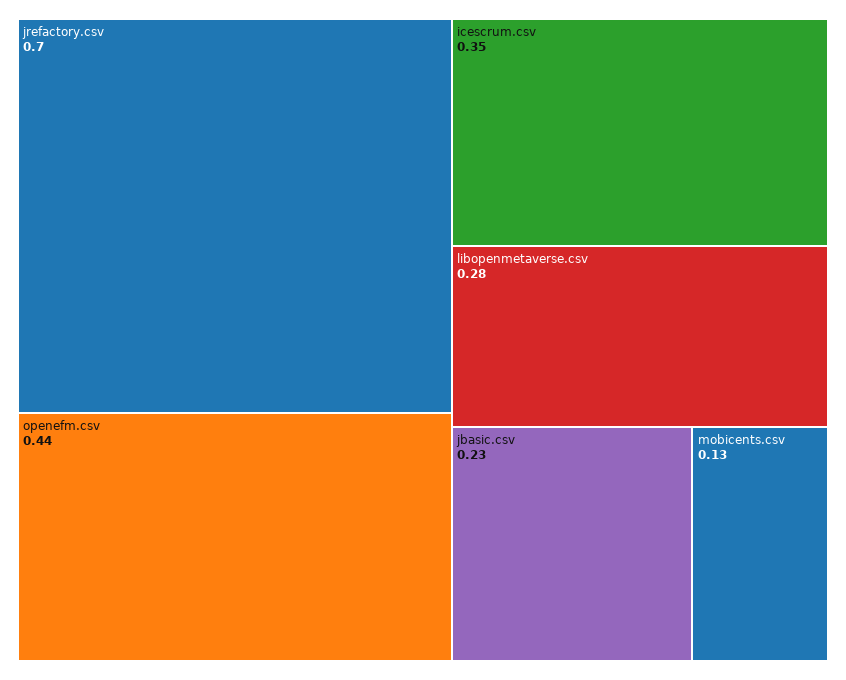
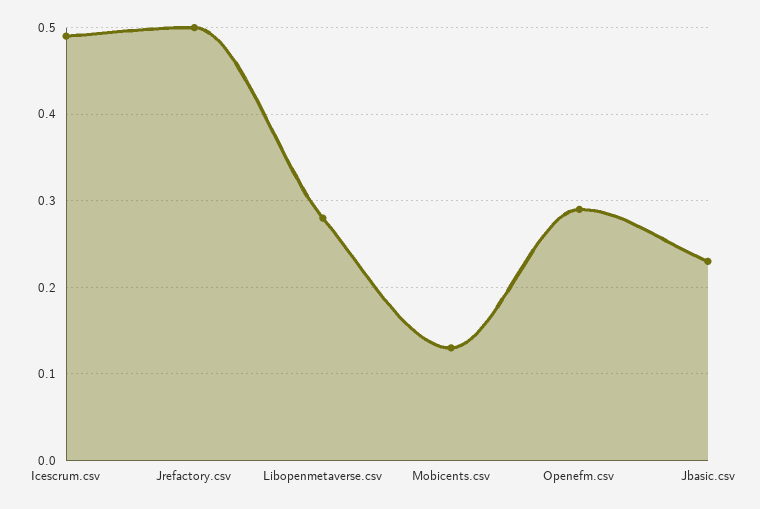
jrefactory.csv: 0.7 -> 0.5
openefm.csv: 0.44 -> 0.29
icescrum.csv: 0.35 -> 0.49

